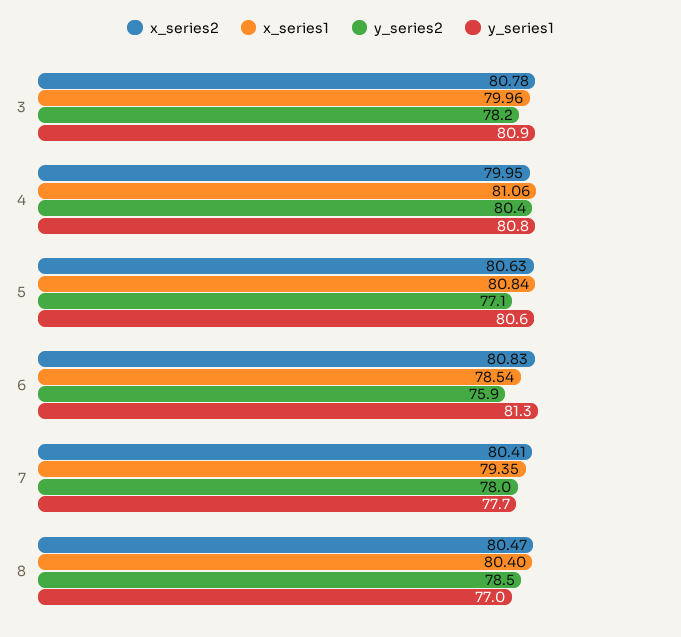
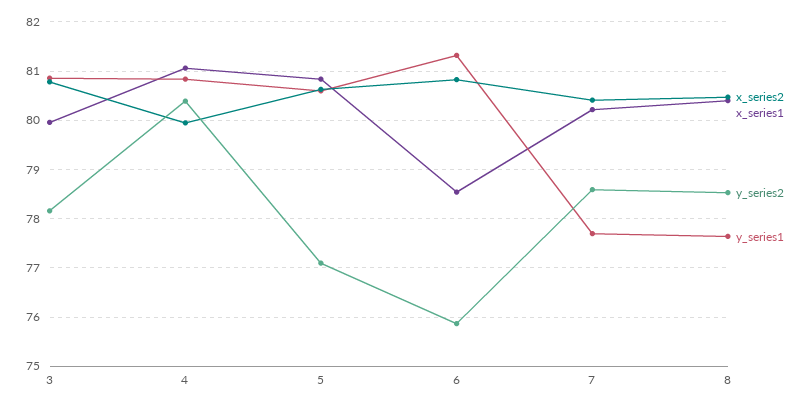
x_series1, 7: 79.35 -> 80.2
y_series2, 7: 78 -> 78.6
y_series1, 8: 77 -> 77.6

